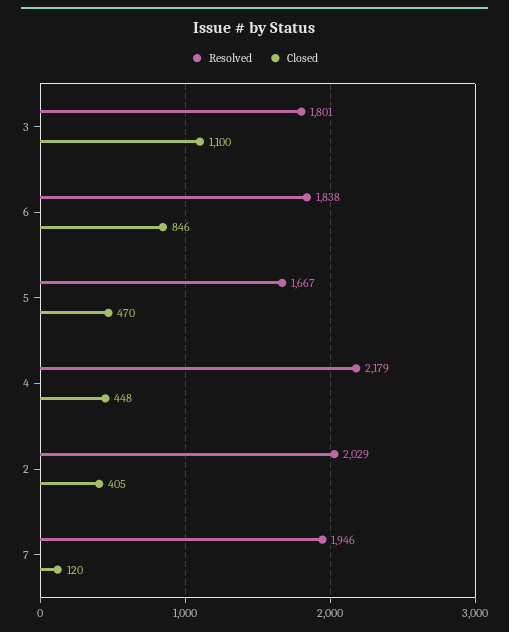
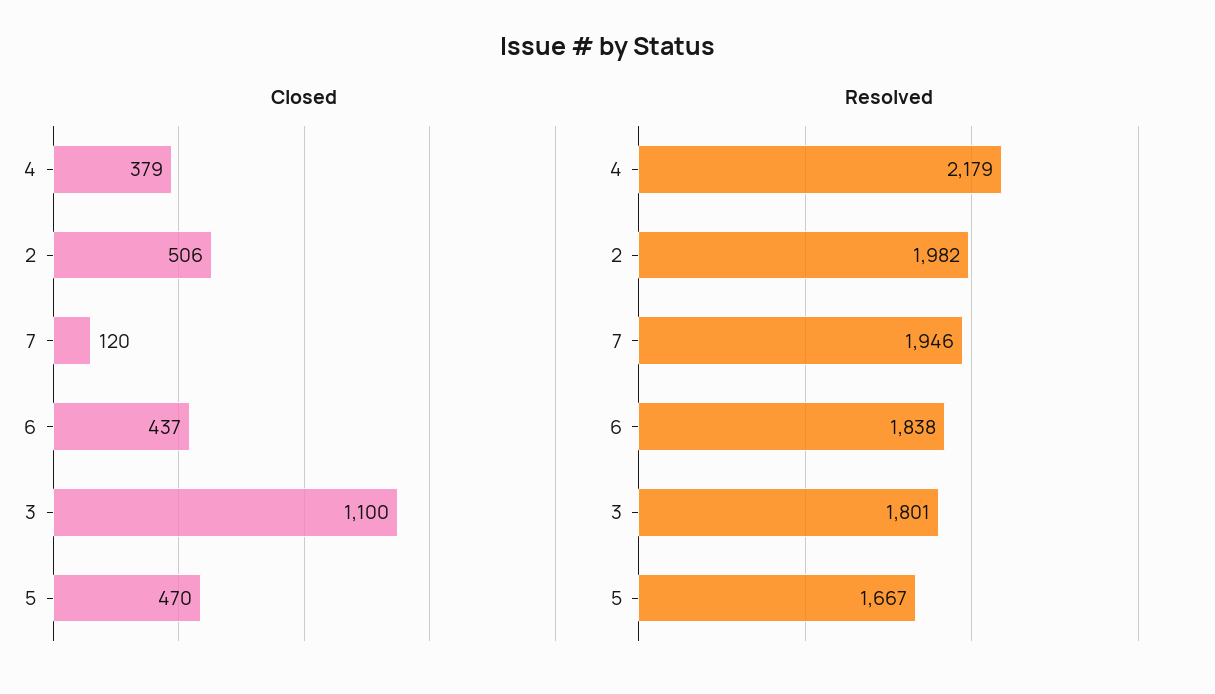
Closed, 6: 846 -> 437
Closed, 4: 448 -> 379
Resolved, 2: 2029 -> 1982
Closed, 2: 405 -> 506

